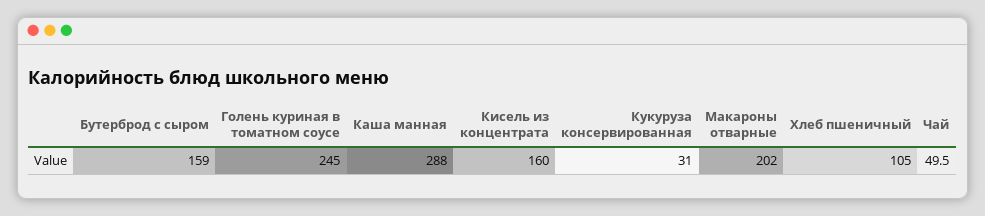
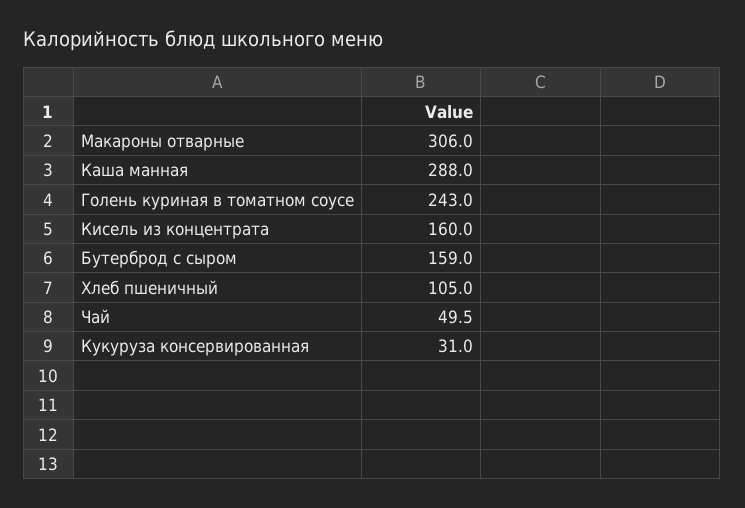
Голень куриная в томатном соусе: 245 -> 243
Макароны отварные: 202 -> 306

